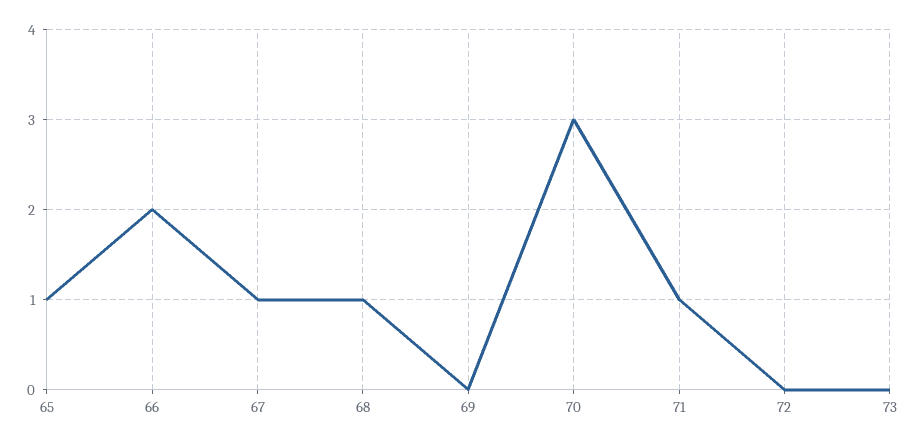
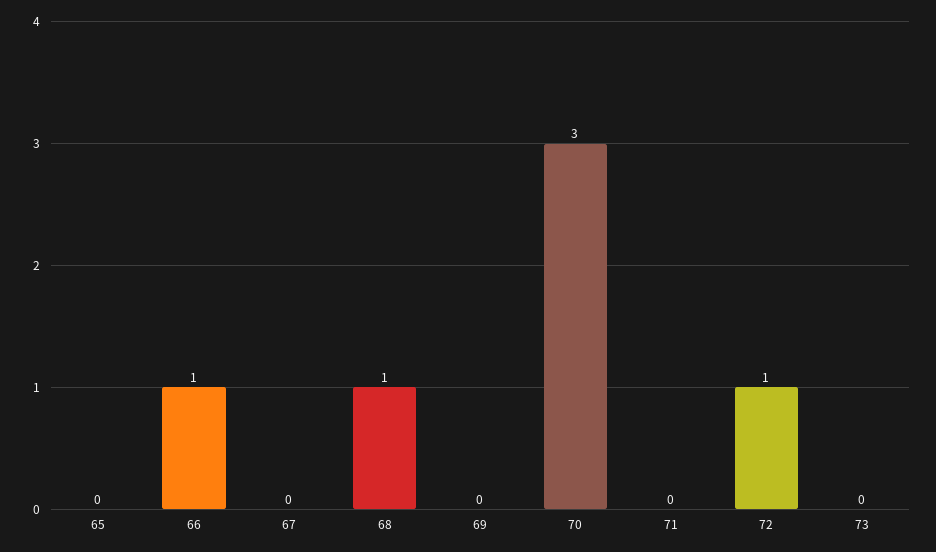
65: 1 -> 0
66: 2 -> 1
67: 1 -> 0
71: 1 -> 0
72: 0 -> 1

